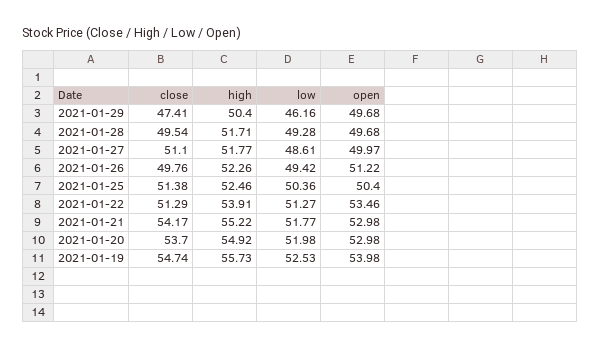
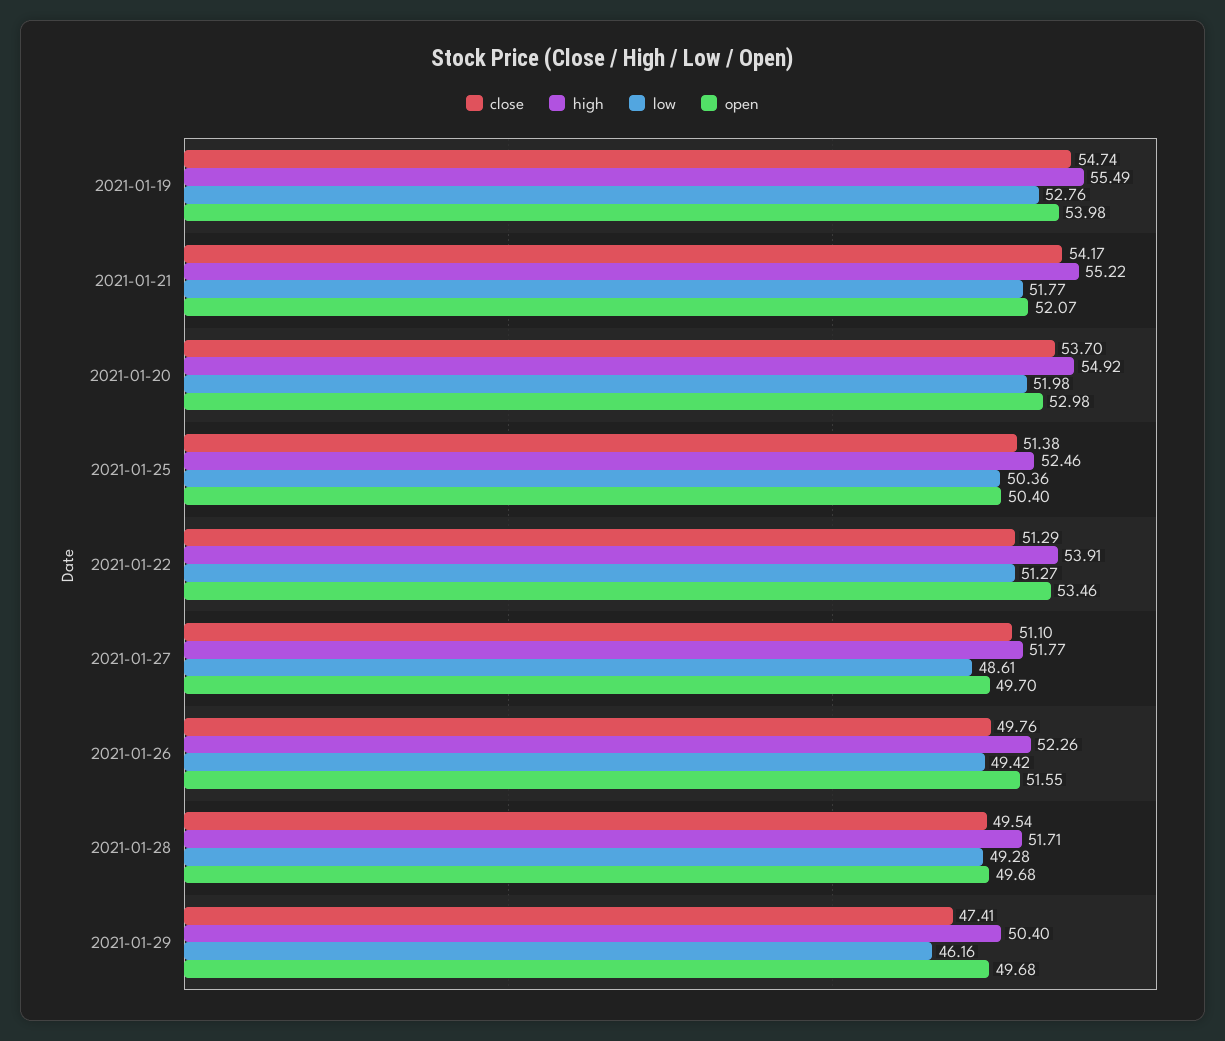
open, 2021-01-27: 49.97 -> 49.7
open, 2021-01-26: 51.22 -> 51.55
open, 2021-01-21: 52.98 -> 52.07
high, 2021-01-19: 55.73 -> 55.49
low, 2021-01-19: 52.53 -> 52.76

